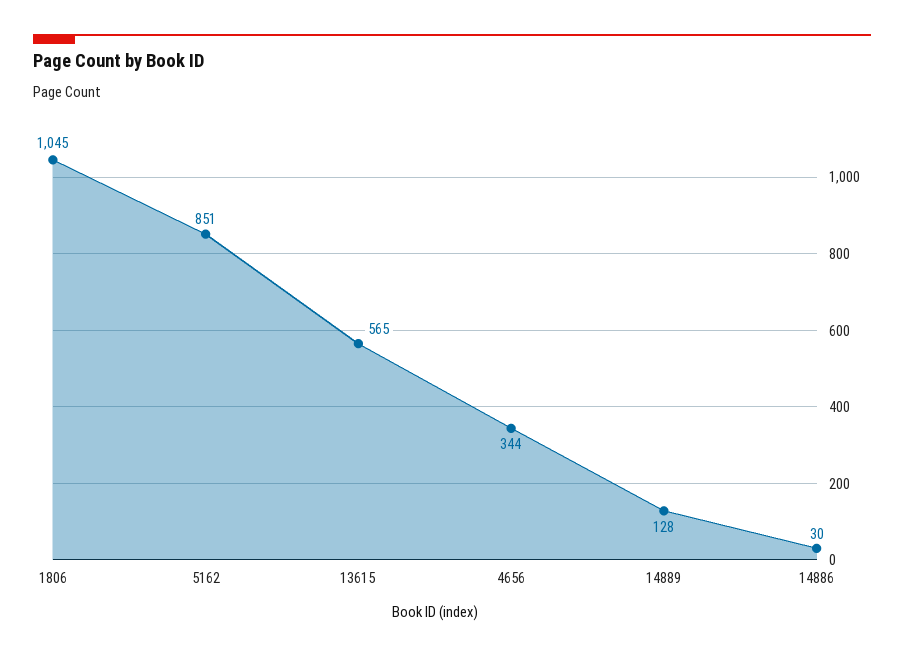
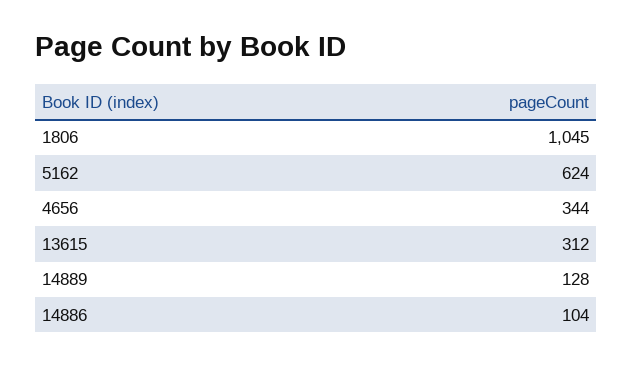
5162: 851 -> 624
13615: 565 -> 312
14886: 30 -> 104

